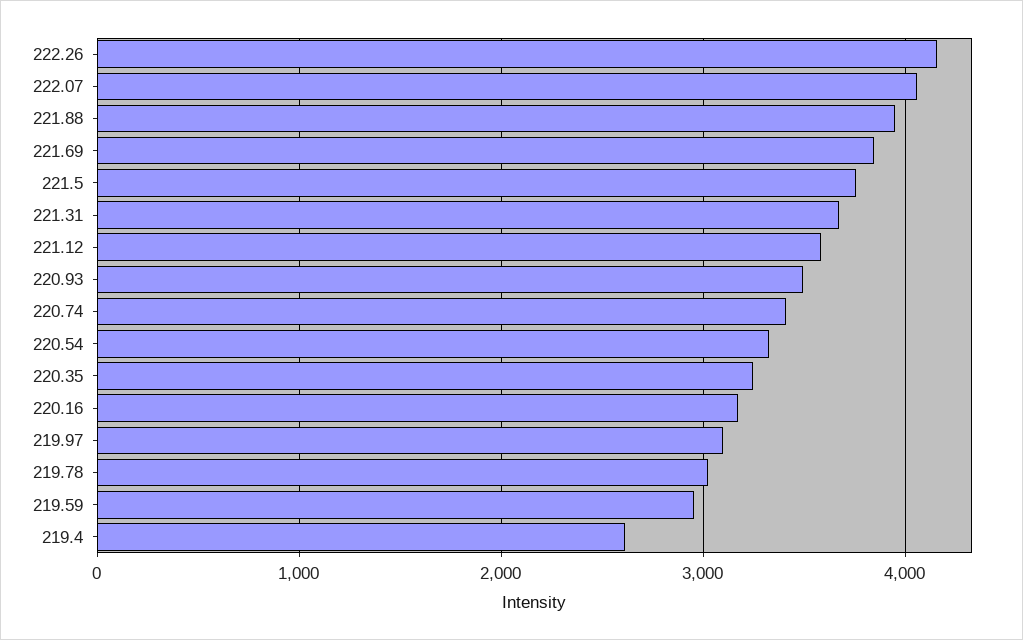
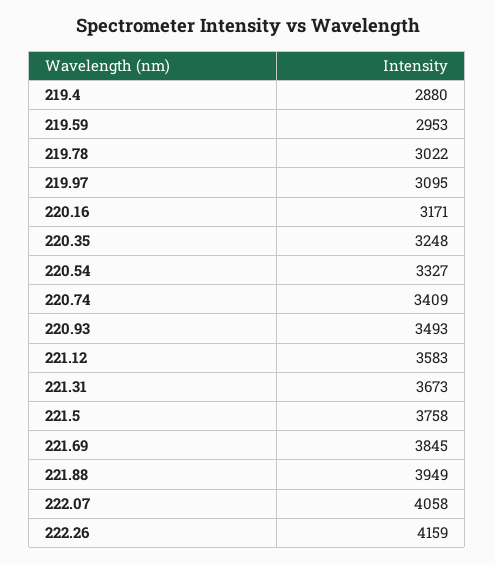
219.4: 2600 -> 2880

